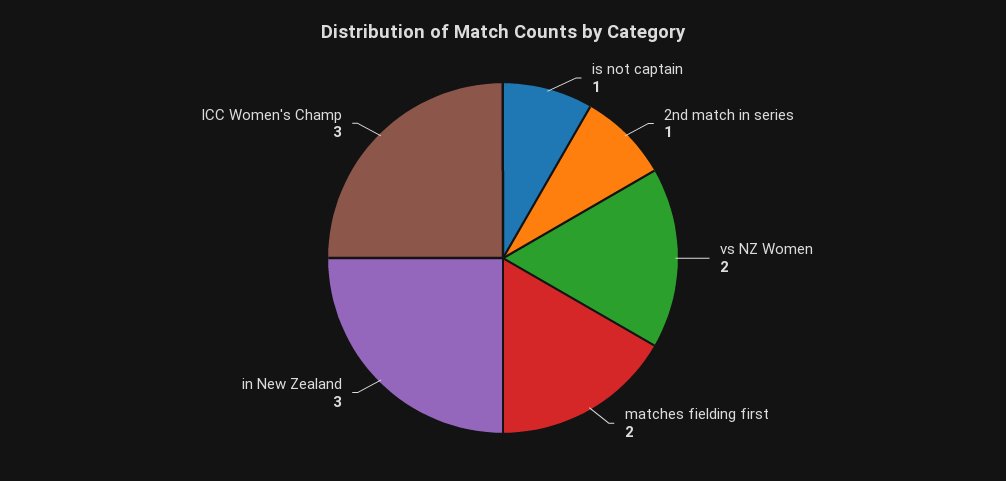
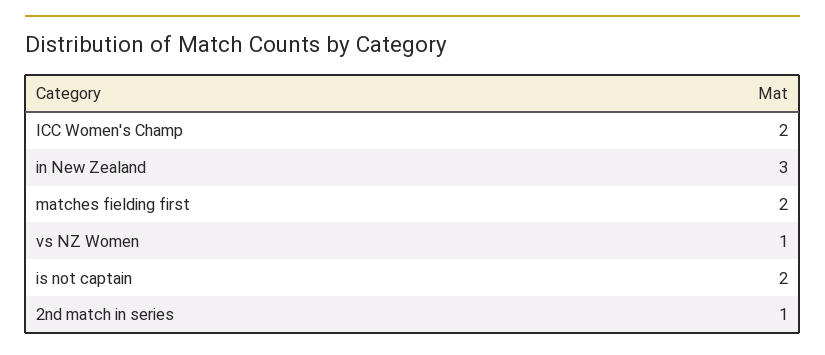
is not captain: 1 -> 2
vs NZ Women: 2 -> 1
ICC Women's Champ: 3 -> 2

